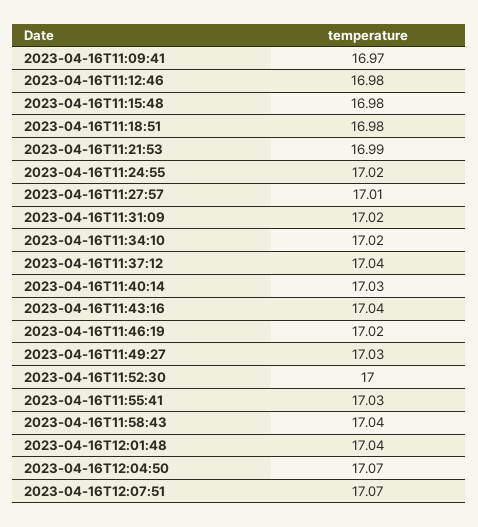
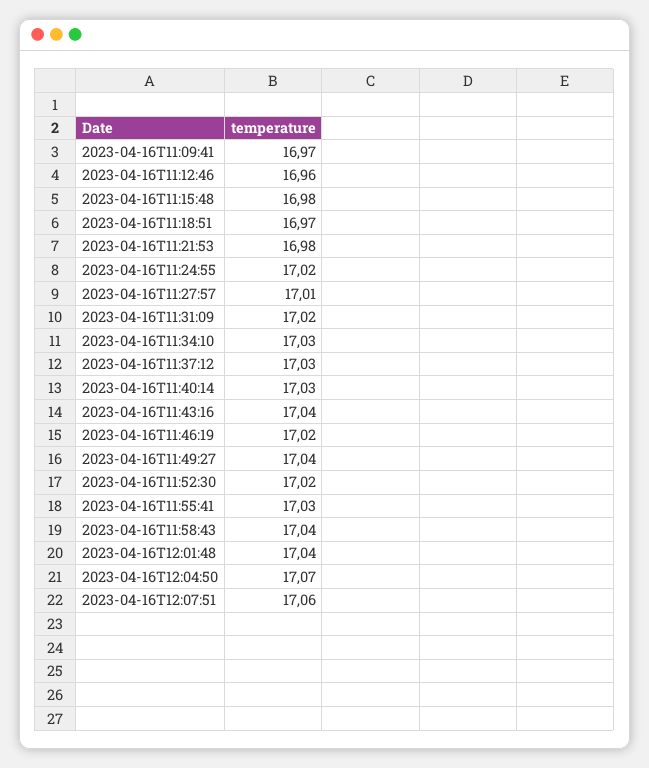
2023-04-16T11:12:46: 16.98 -> 16.96
2023-04-16T11:18:51: 16.98 -> 16.97
2023-04-16T11:21:53: 16.99 -> 16.98
2023-04-16T11:34:10: 17.02 -> 17.03
2023-04-16T11:37:12: 17.04 -> 17.03
2023-04-16T11:49:27: 17.03 -> 17.04
2023-04-16T11:52:30: 17 -> 17.02
2023-04-16T12:07:51: 17.07 -> 17.06

